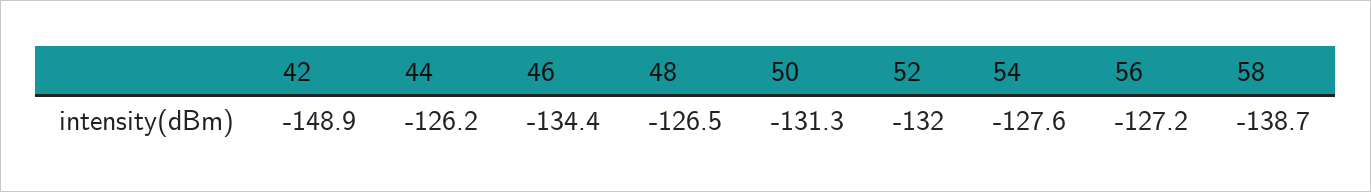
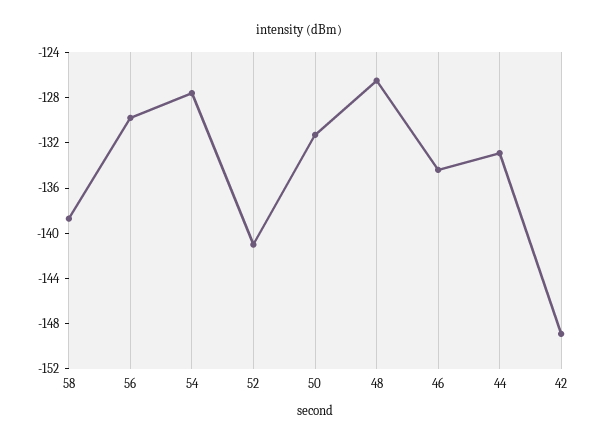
44: -126.2 -> -133
52: -132 -> -141
56: -127.2 -> -130

